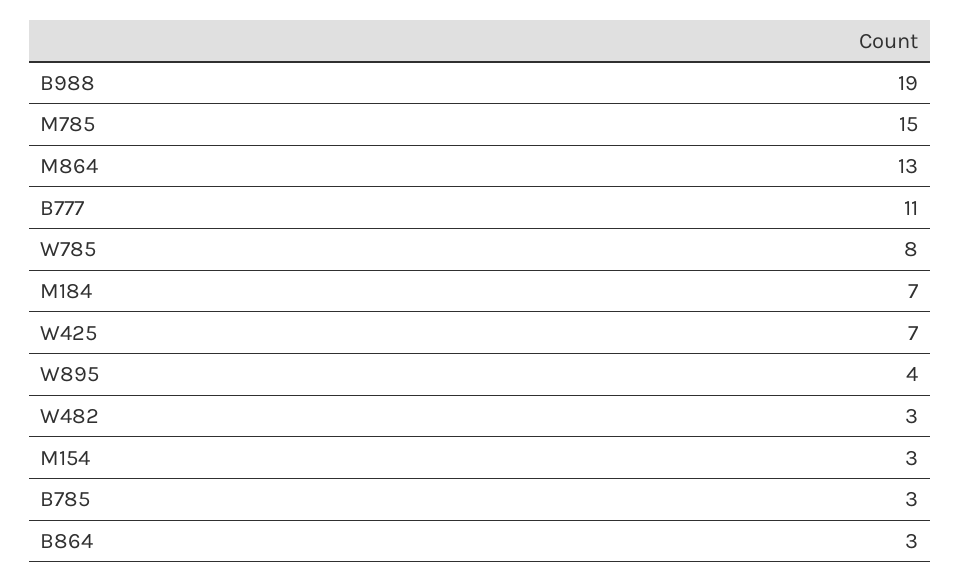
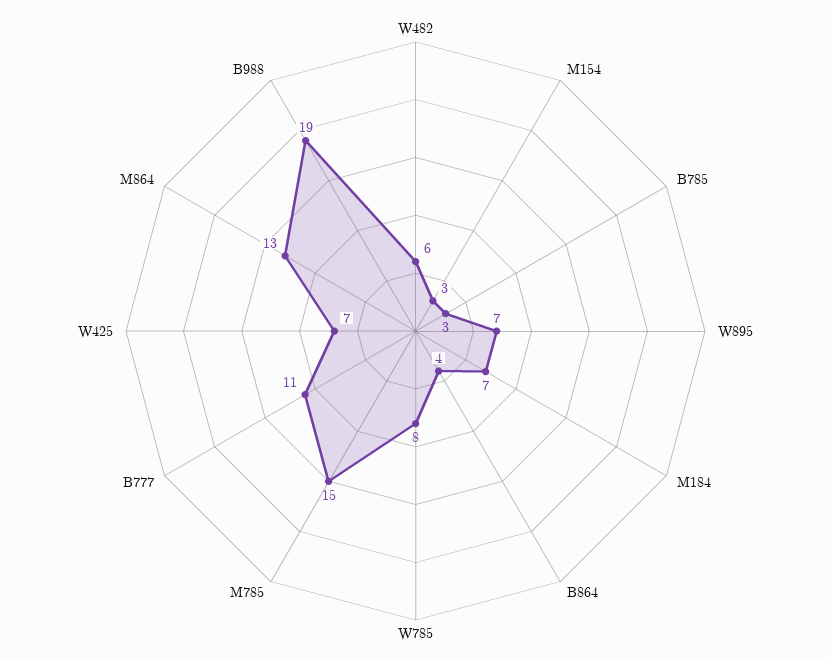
W895: 4 -> 7
W482: 3 -> 6
B864: 3 -> 4

